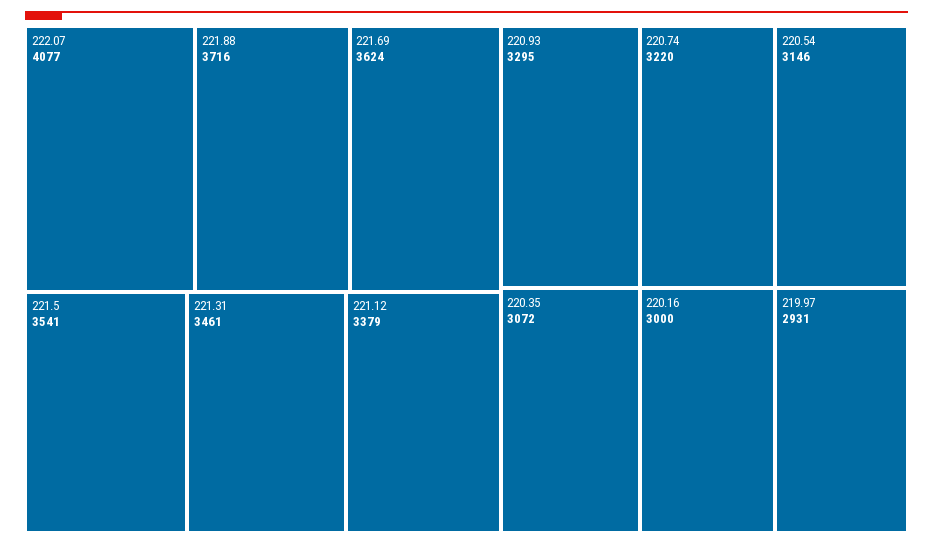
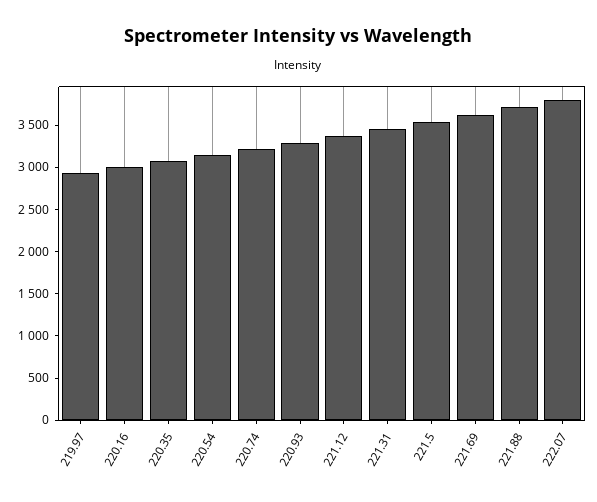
222.07: 4077 -> 3800

